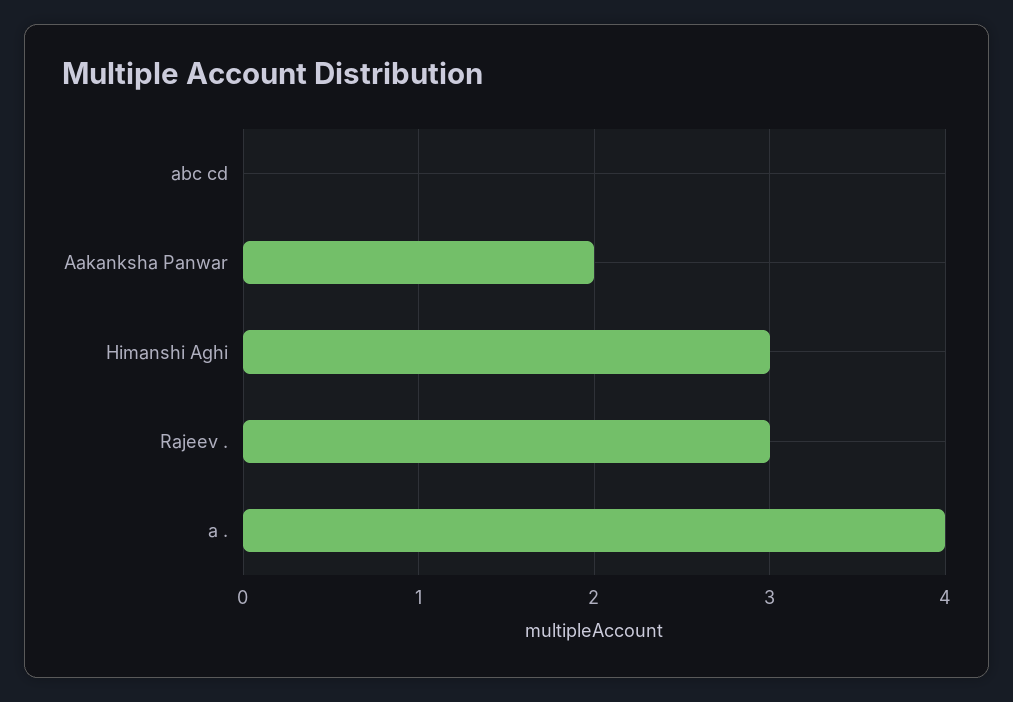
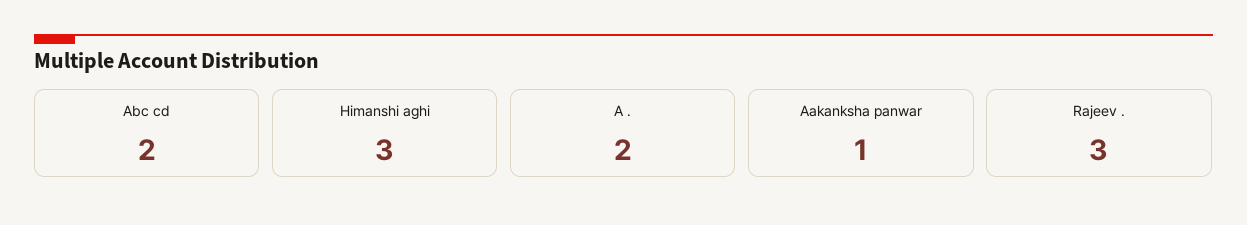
abc cd: 0 -> 2
Aakanksha Panwar: 2 -> 1
a .: 4 -> 2

